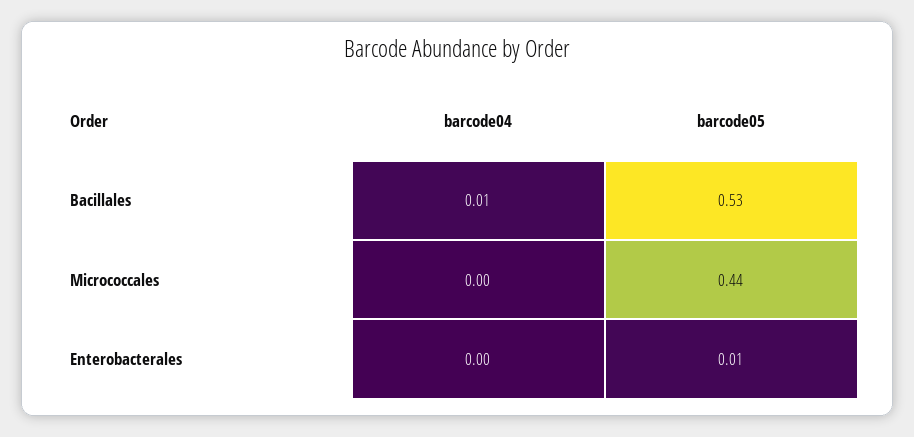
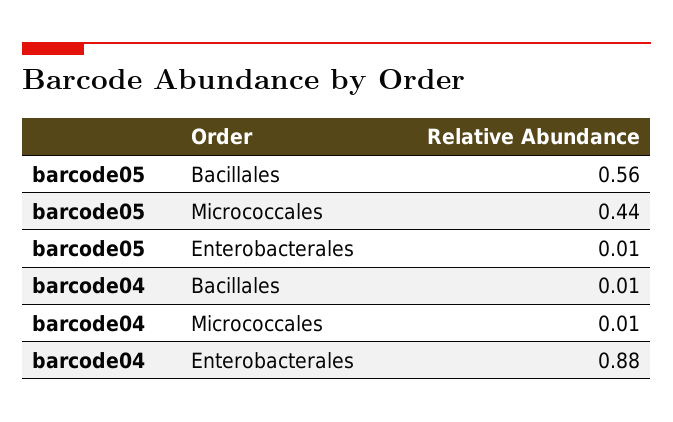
barcode05, Bacillales: 0.53 -> 0.56
barcode04, Micrococcales: 0 -> 0.01
barcode04, Enterobacterales: 0 -> 0.88

